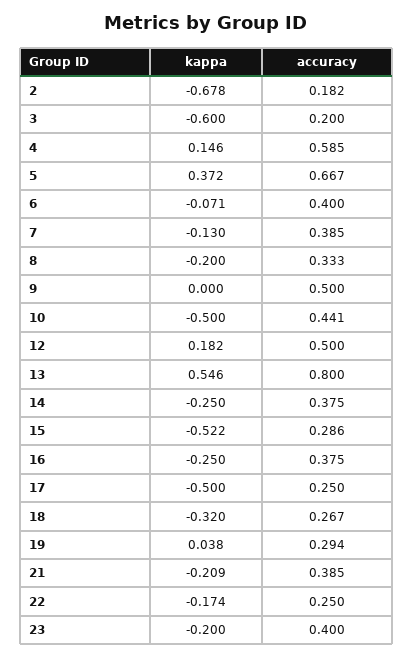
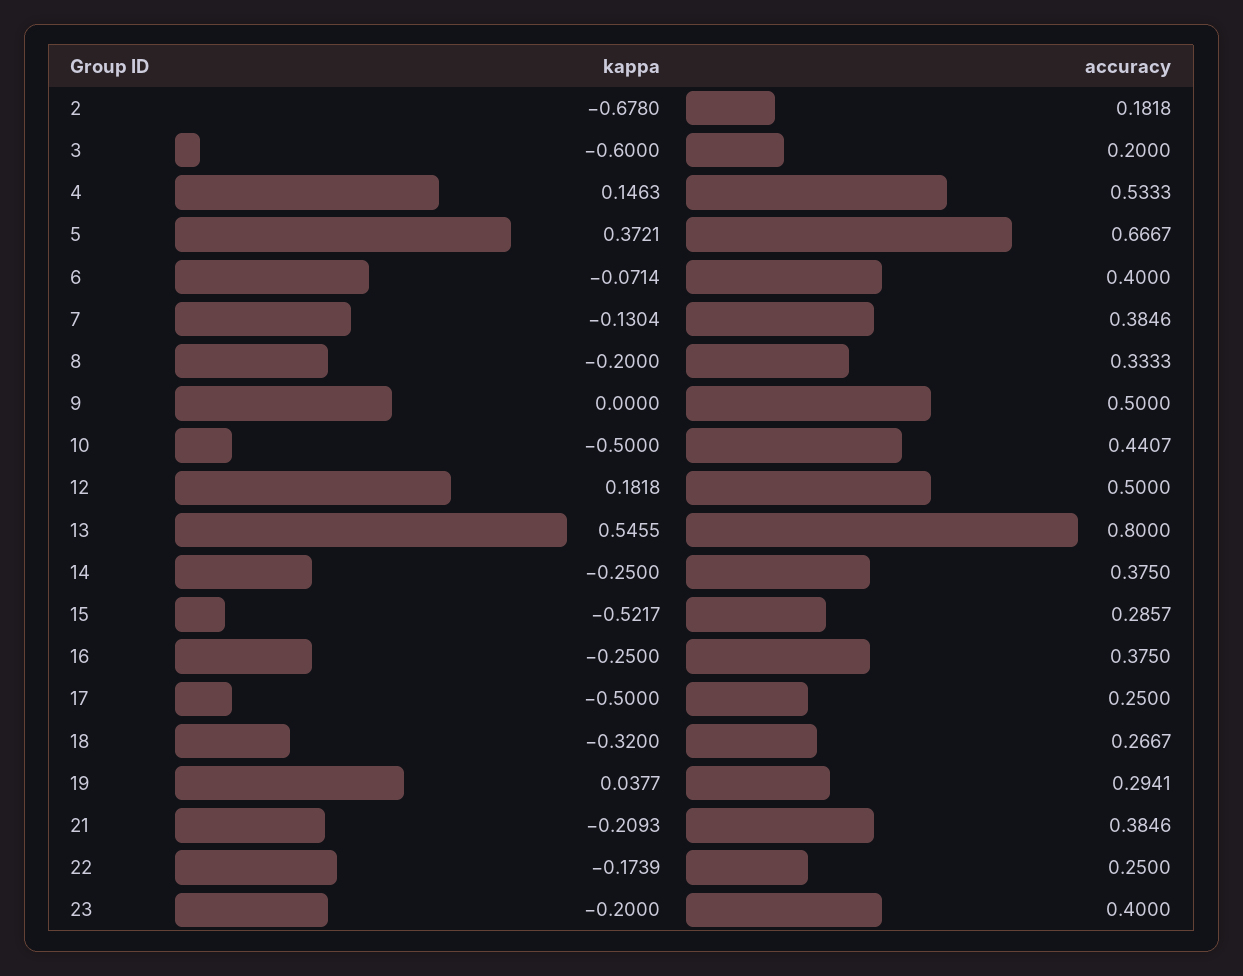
accuracy, 4: 0.585 -> 0.5333

